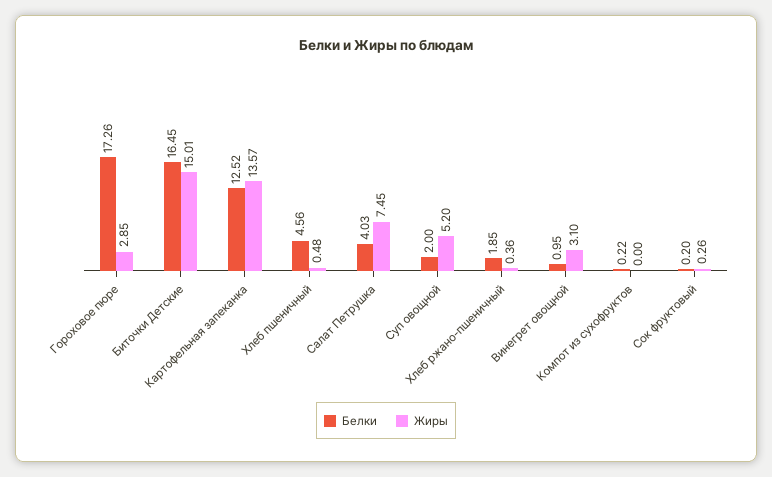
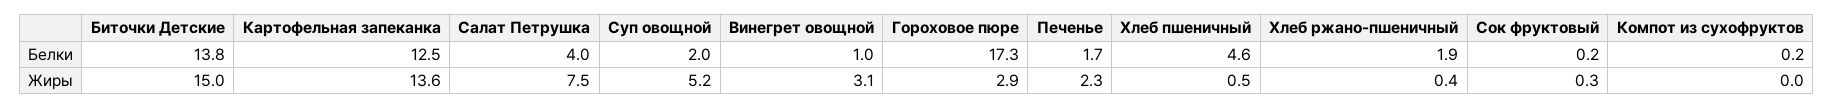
Белки, Биточки Детские: 16.45 -> 13.8
Белки, Печенье: none -> 1.7
Жиры, Печенье: none -> 2.3

